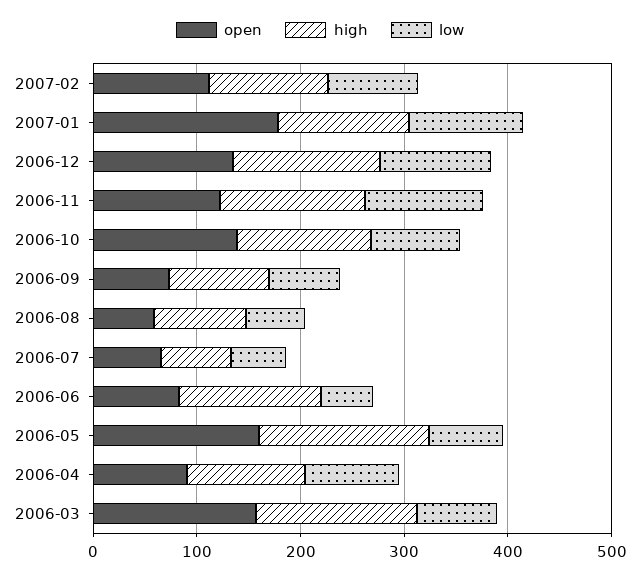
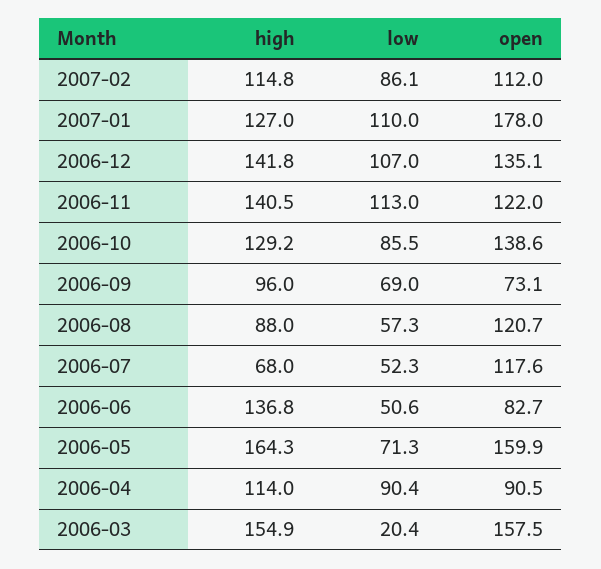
open, 2006-08: 60 -> 120.7
open, 2006-07: 60 -> 117.6
low, 2006-03: 80 -> 20.4

